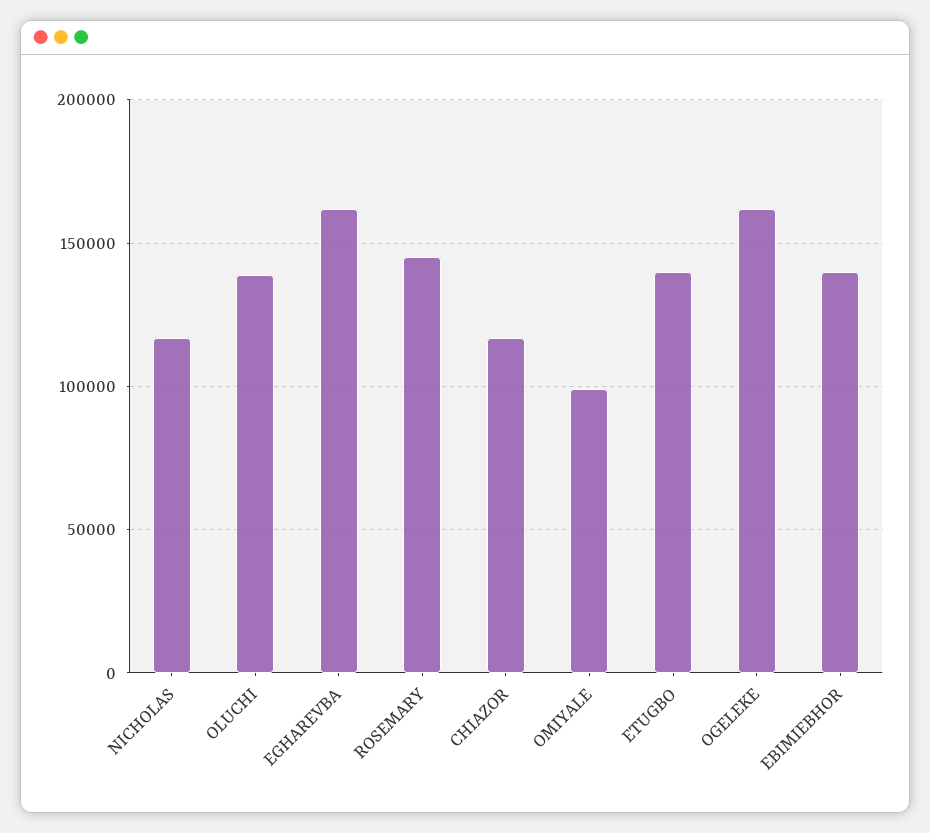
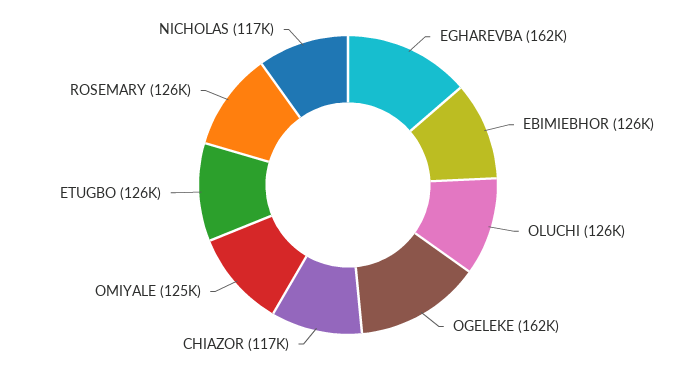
OLUCHI: 140000 -> 126000
ROSEMARY: 145000 -> 126000
OMIYALE: 100000 -> 125000
ETUGBO: 140000 -> 126000
EBIMIEBHOR: 140000 -> 126000

